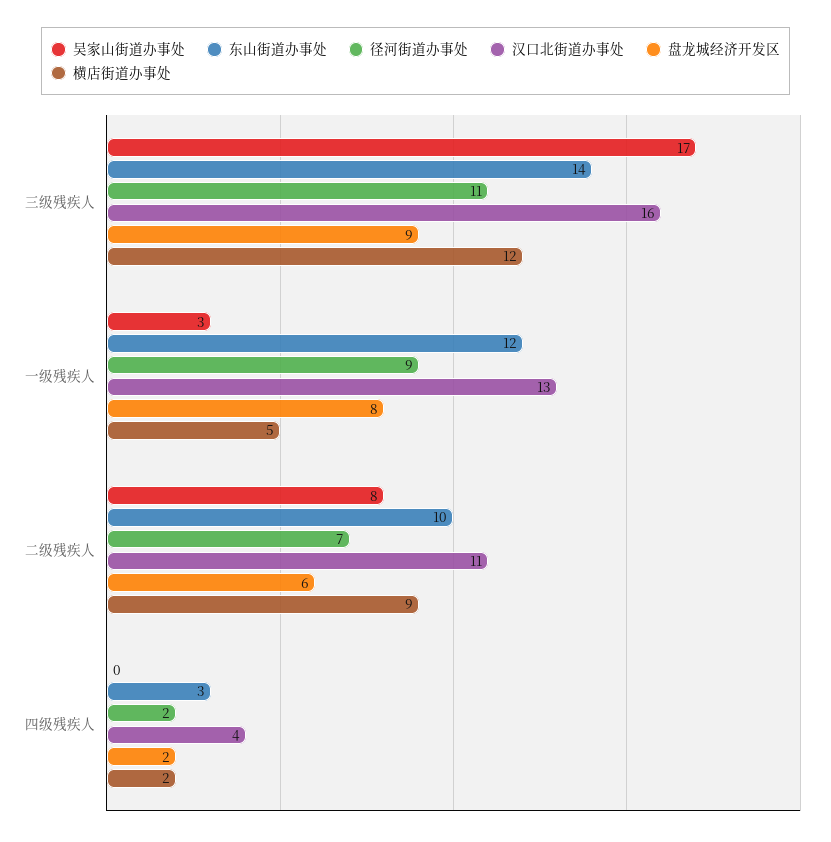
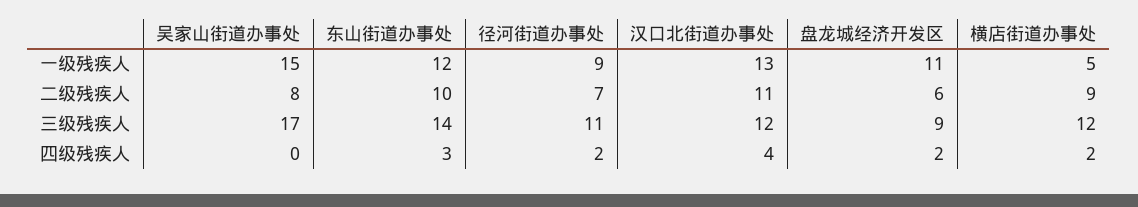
汉口北街道办事处, 三级残疾人: 16 -> 12
吴家山街道办事处, 一级残疾人: 3 -> 15
盘龙城经济开发区, 一级残疾人: 8 -> 11

